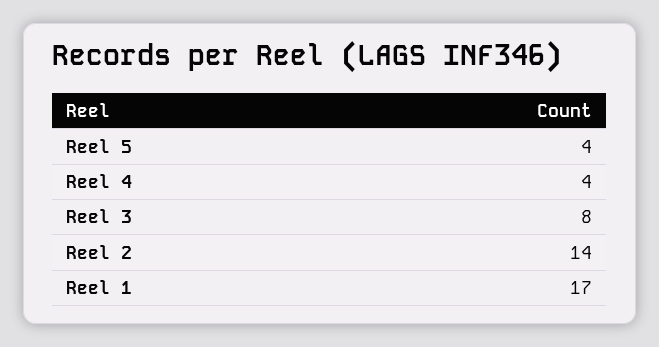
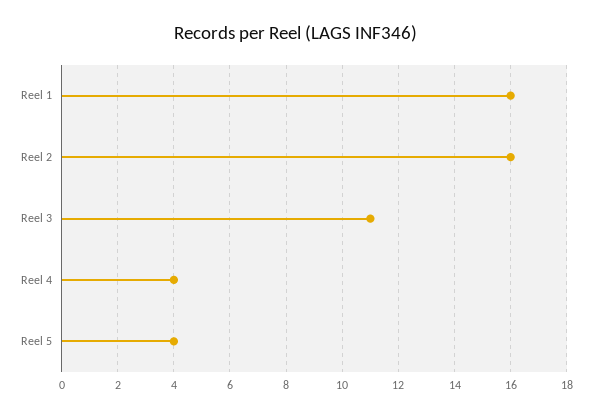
Reel 3: 8 -> 11
Reel 2: 14 -> 16
Reel 1: 17 -> 16

